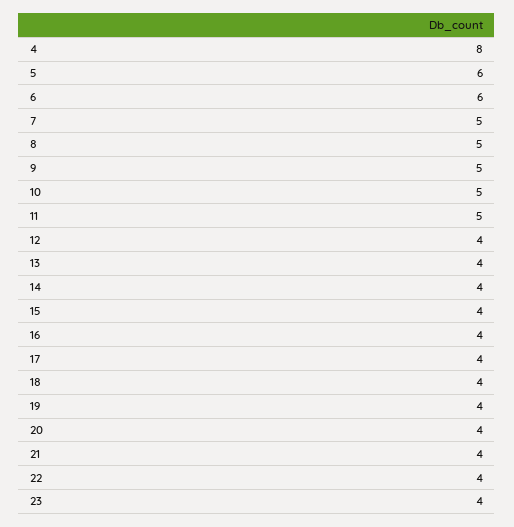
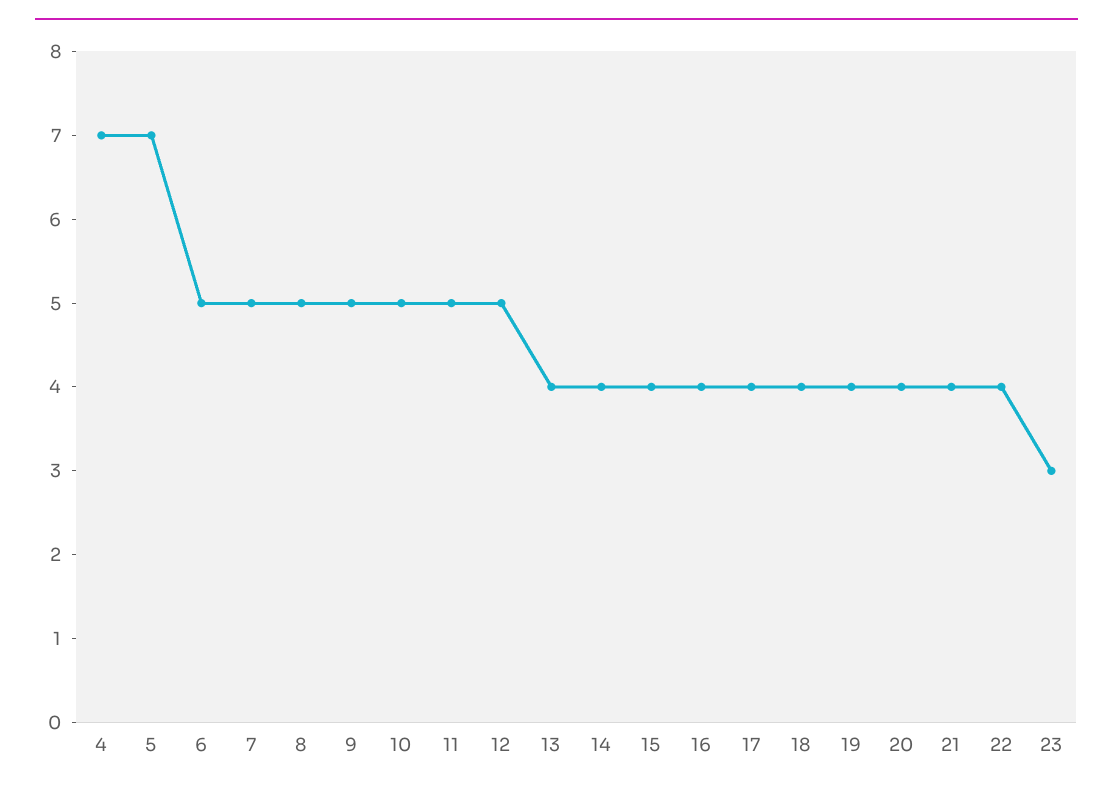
4: 8 -> 7
5: 6 -> 7
6: 6 -> 5
12: 4 -> 5
23: 4 -> 3

